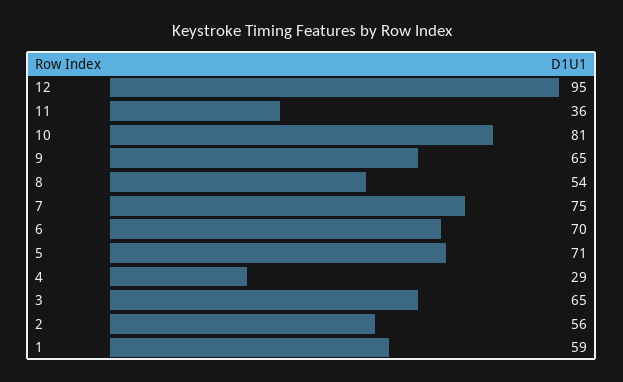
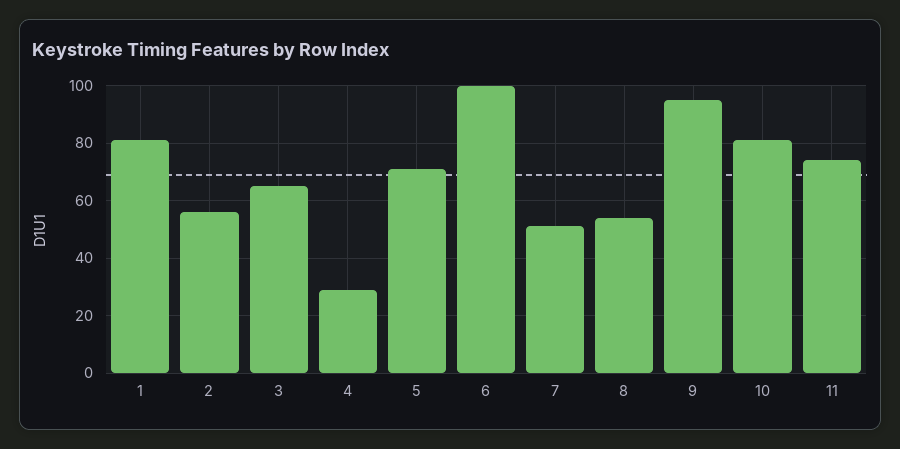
12: 95 -> none
11: 36 -> 75
9: 65 -> 95
7: 75 -> 50
6: 70 -> 100
1: 59 -> 80

